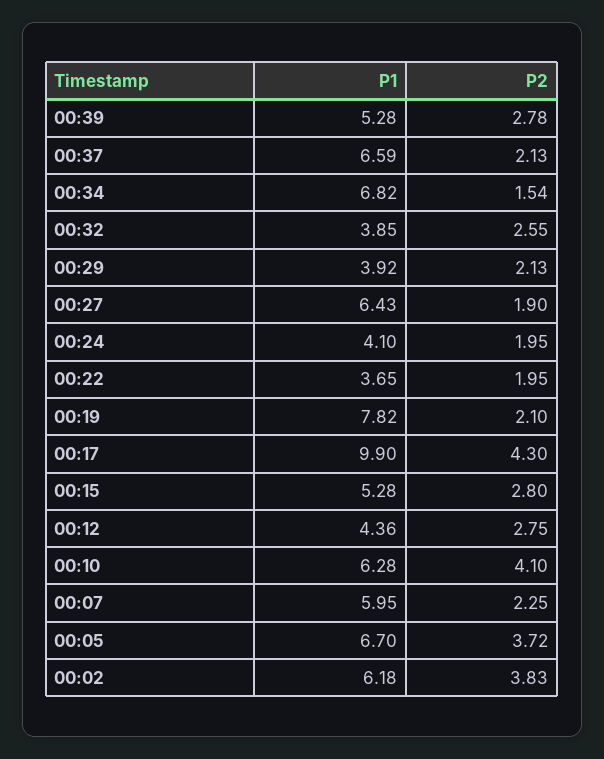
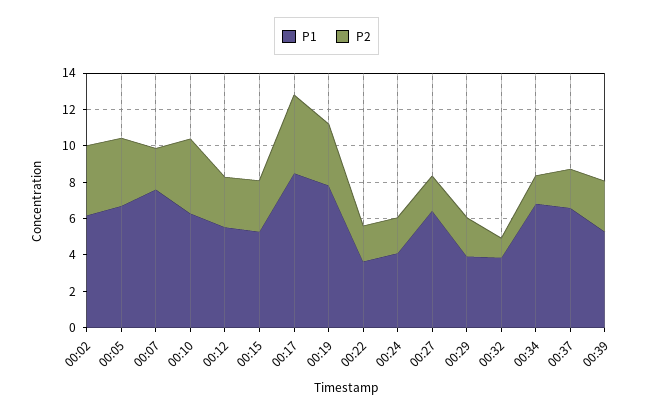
P2, 00:32: 2.55 -> 1
P2, 00:19: 2.1 -> 3.5
P1, 00:17: 9.9 -> 8.5
P1, 00:12: 4.36 -> 5.5
P1, 00:07: 5.95 -> 7.5

